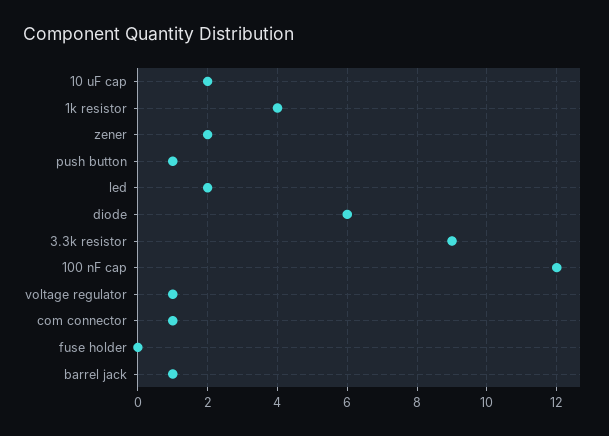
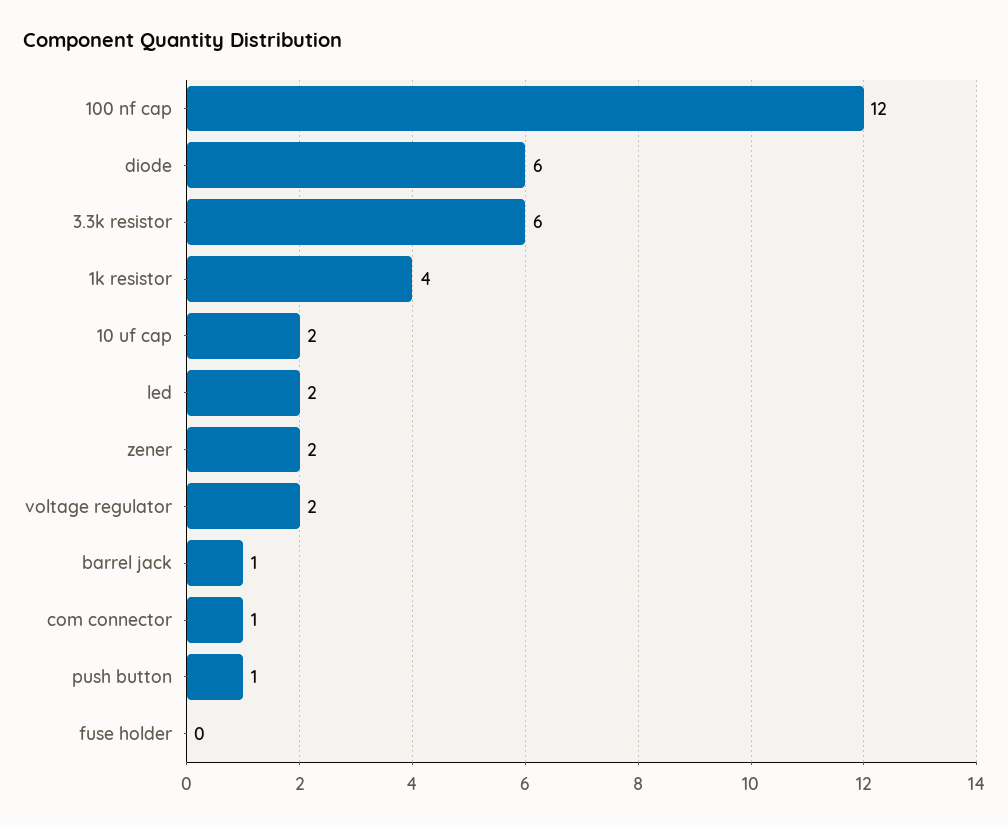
3.3k resistor: 9 -> 6
voltage regulator: 1 -> 2

